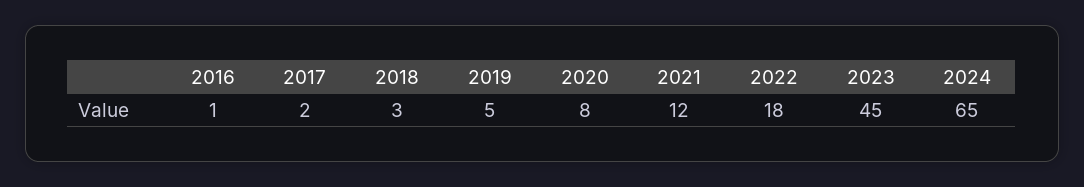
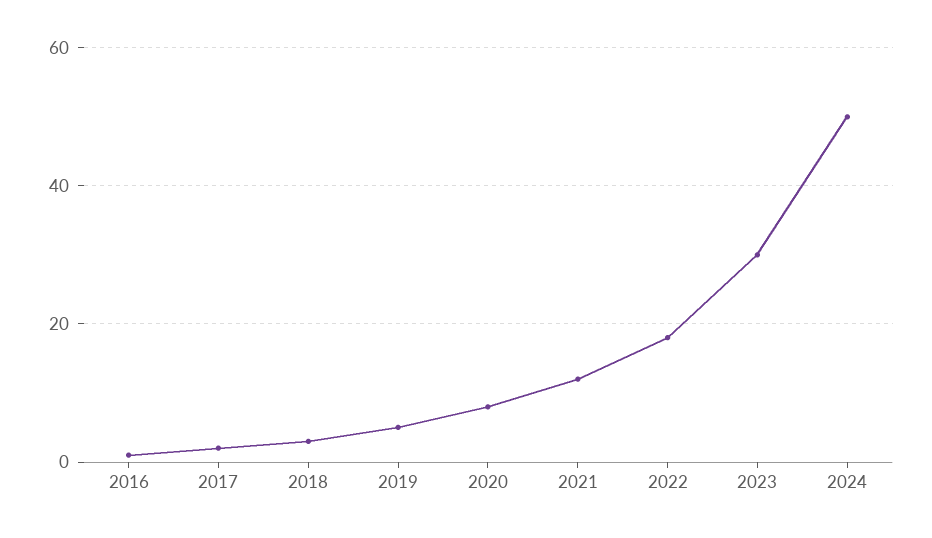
2023: 45 -> 30
2024: 65 -> 50

